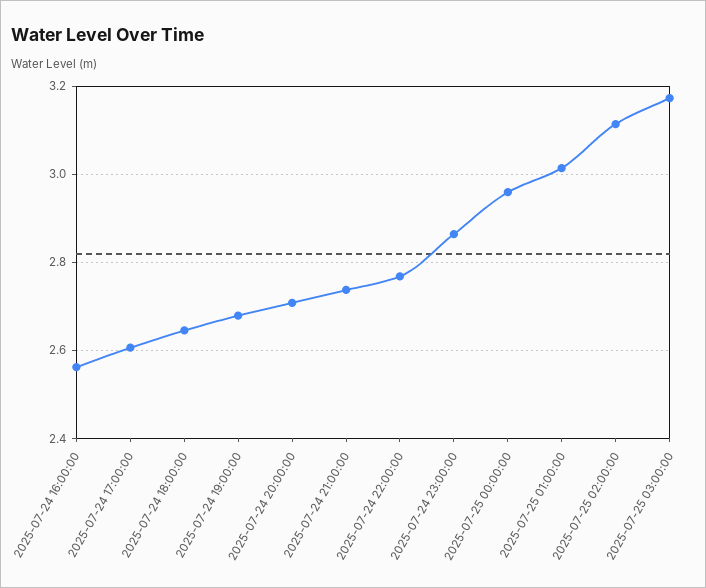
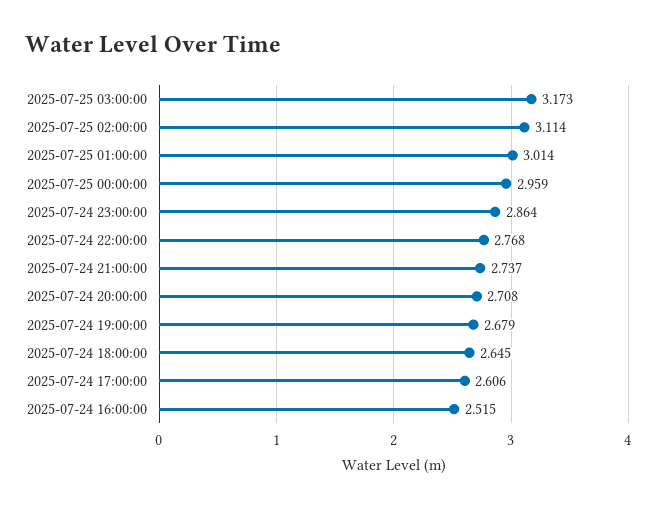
2025-07-24 16:00:00: 2.56 -> 2.515

